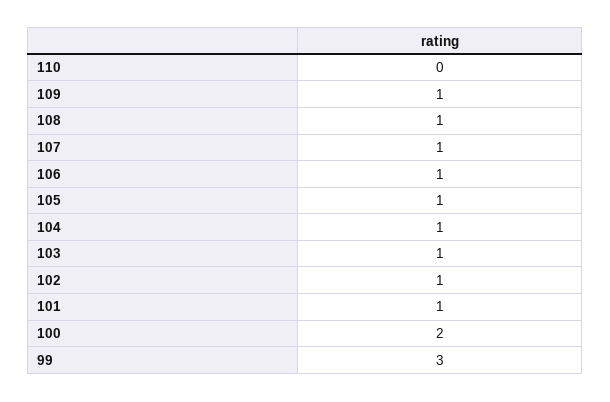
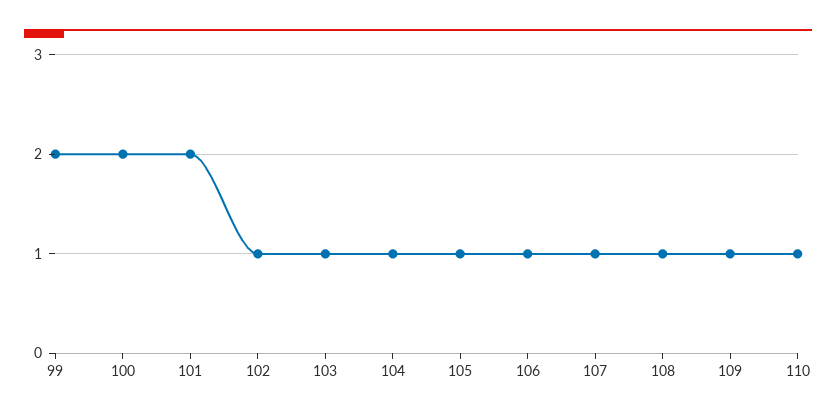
110: 0 -> 1
101: 1 -> 2
99: 3 -> 2

